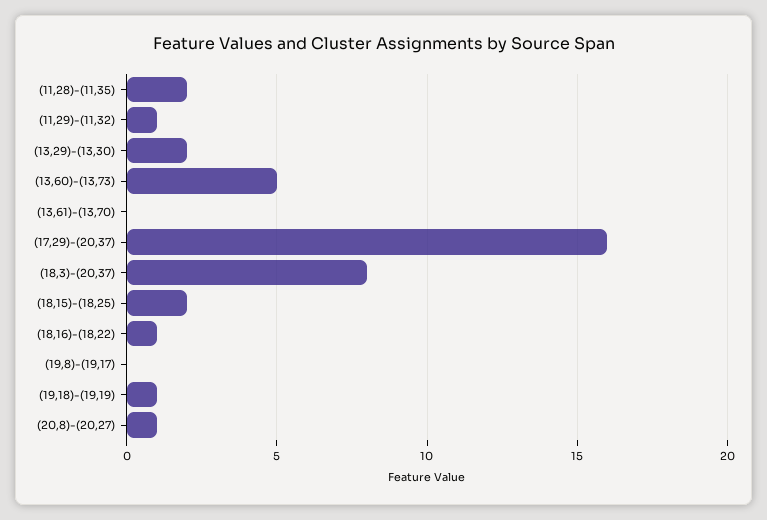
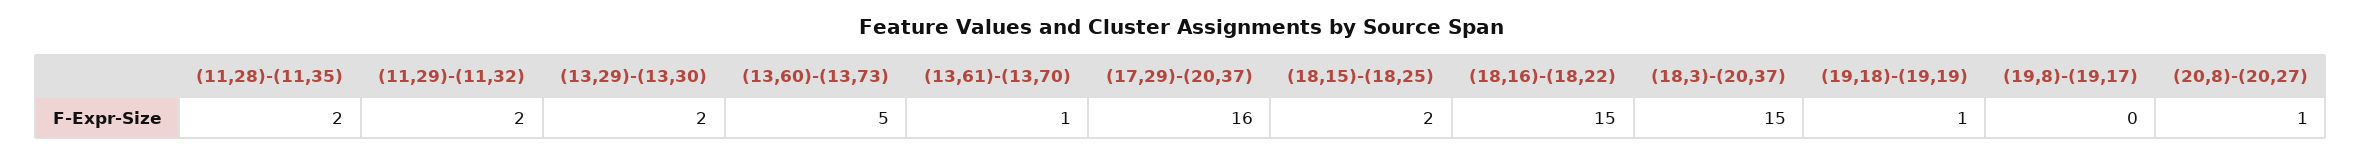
(11,29)-(11,32): 1 -> 2
(13,61)-(13,70): 0 -> 1
(18,3)-(20,37): 8 -> 15
(18,16)-(18,22): 1 -> 15

